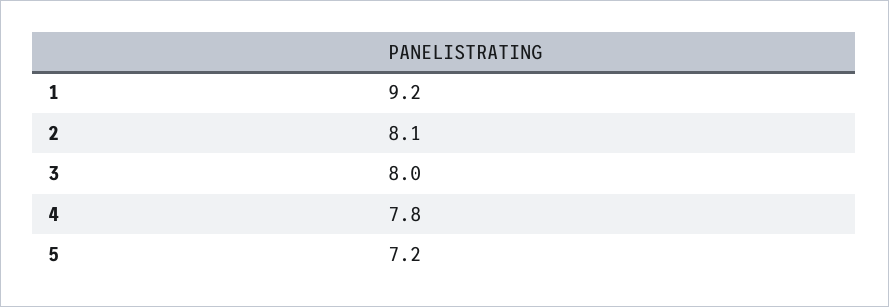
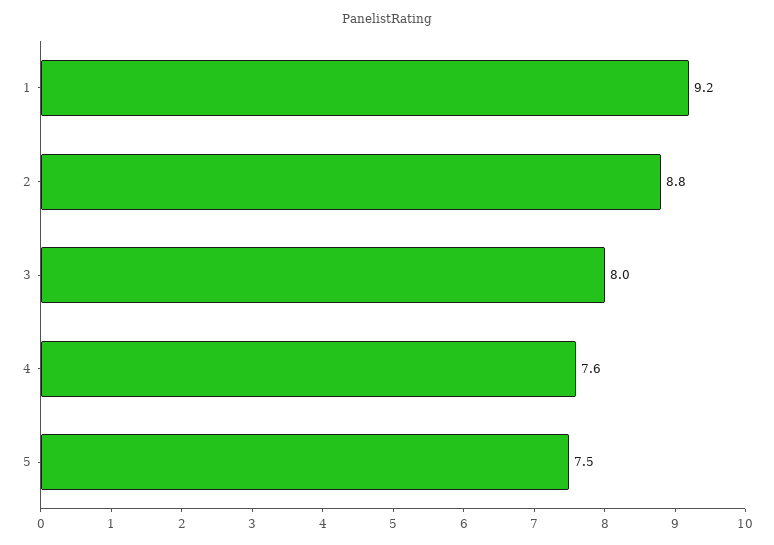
2: 8.1 -> 8.8
4: 7.8 -> 7.6
5: 7.2 -> 7.5

